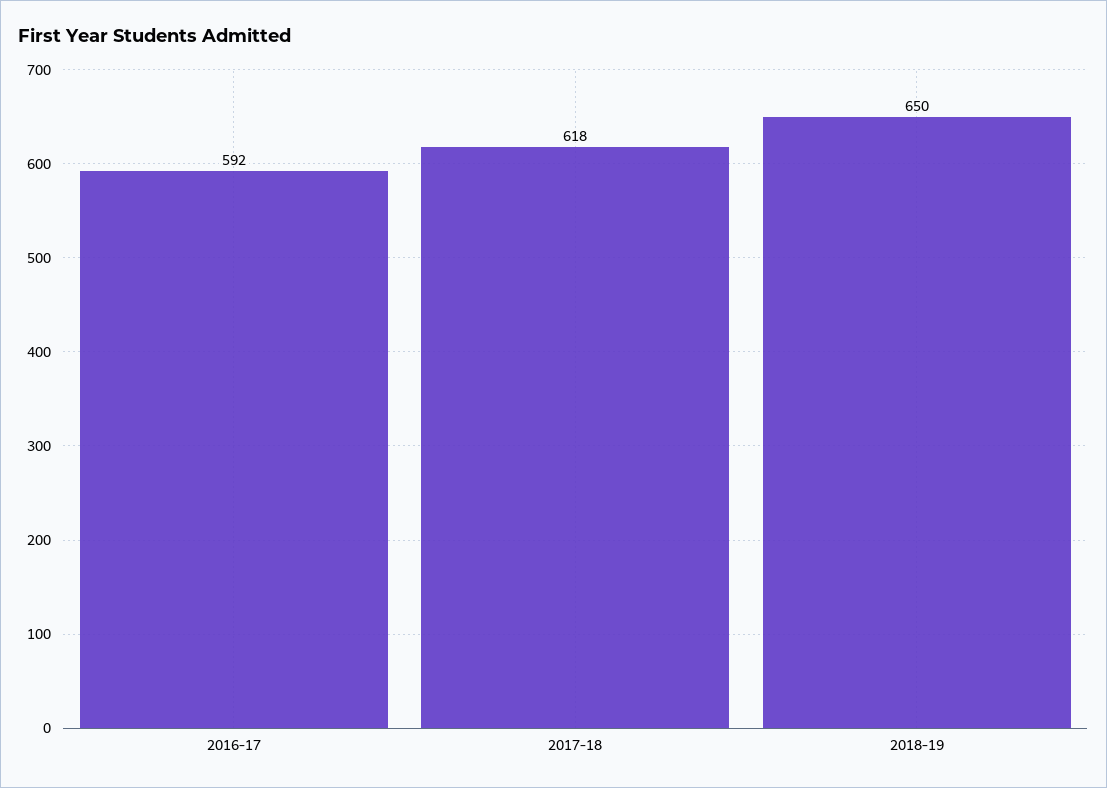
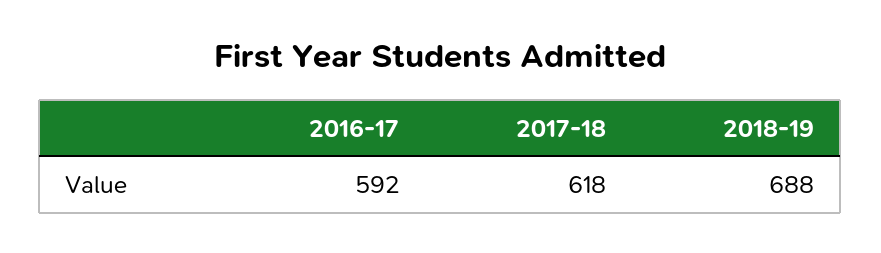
2018-19: 650 -> 688

